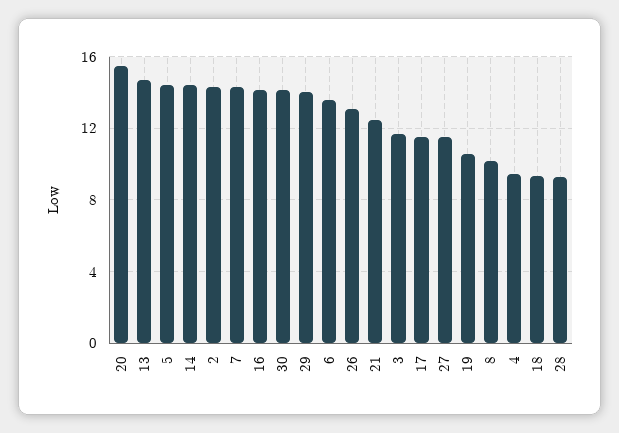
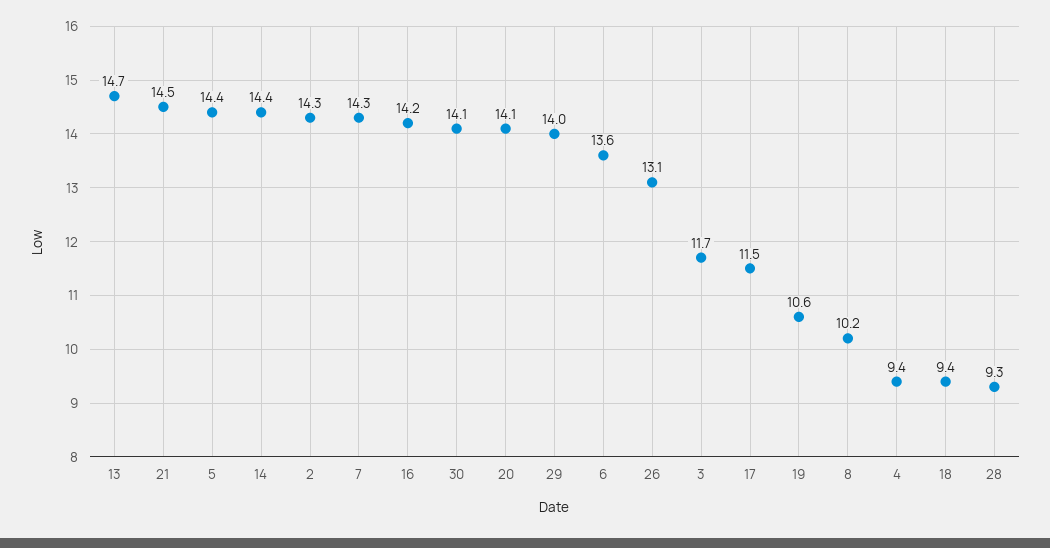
20: 15.5 -> 14.1
21: 12.5 -> 14.5
27: 11.5 -> none

